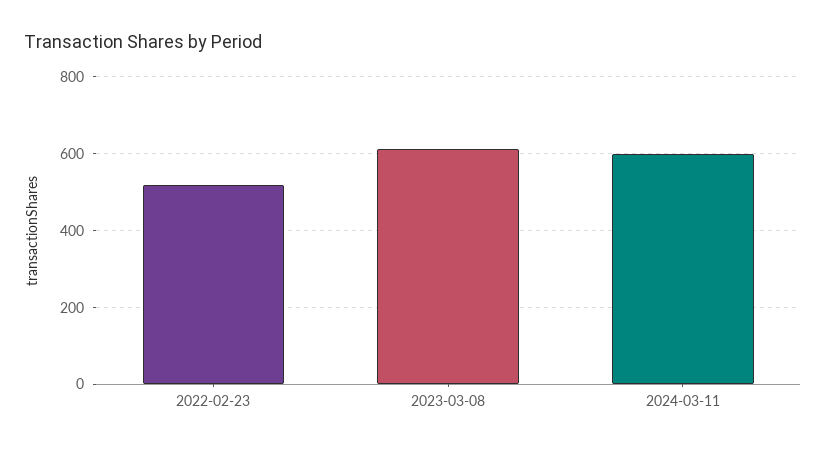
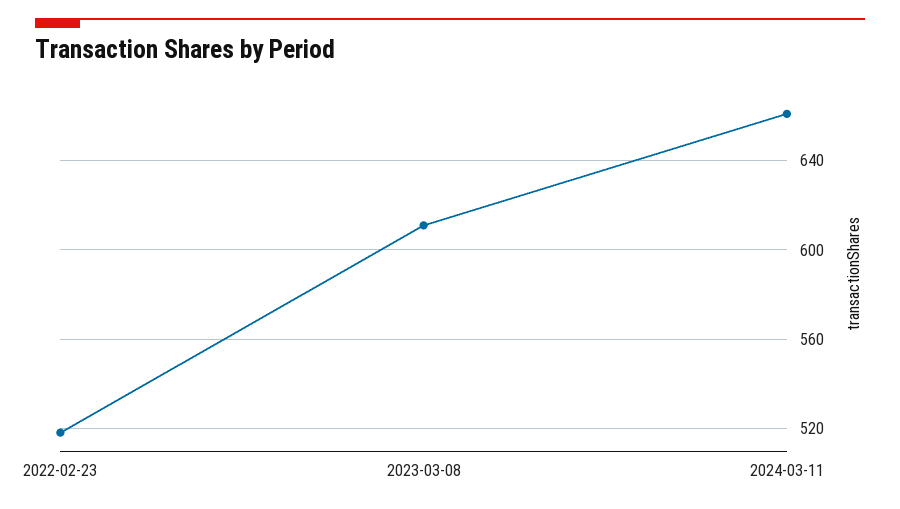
2024-03-11: 600 -> 660

